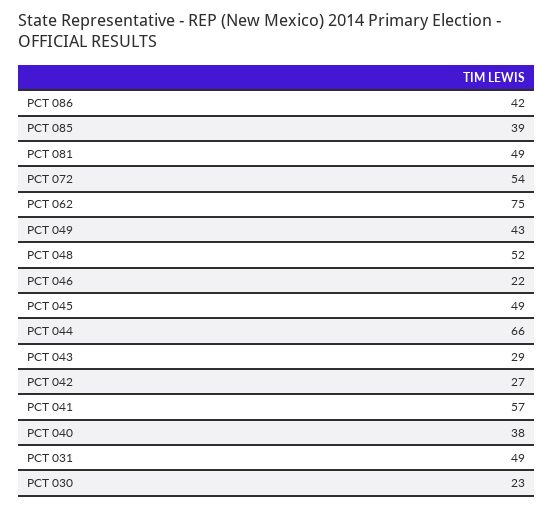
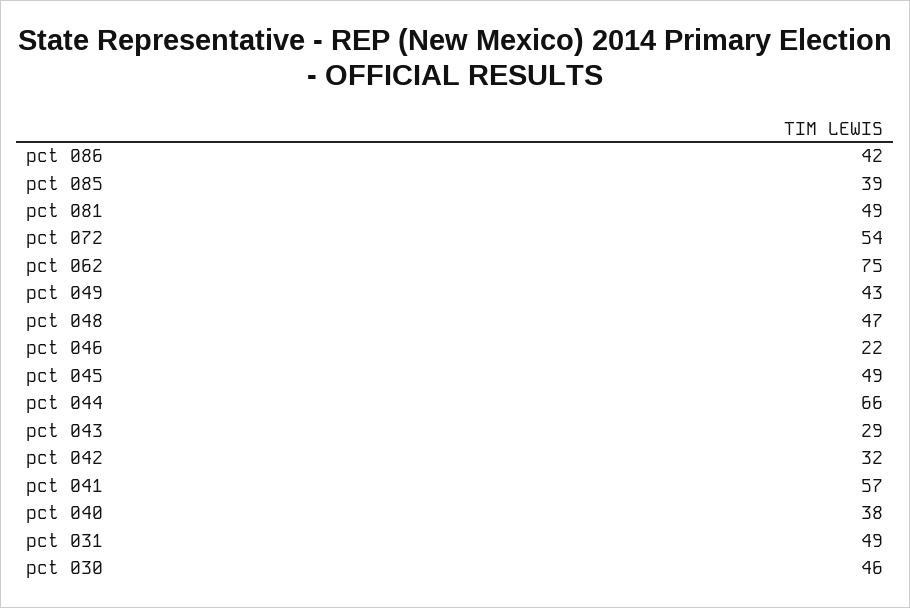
PCT 048: 52 -> 47
PCT 042: 27 -> 32
PCT 030: 23 -> 46

